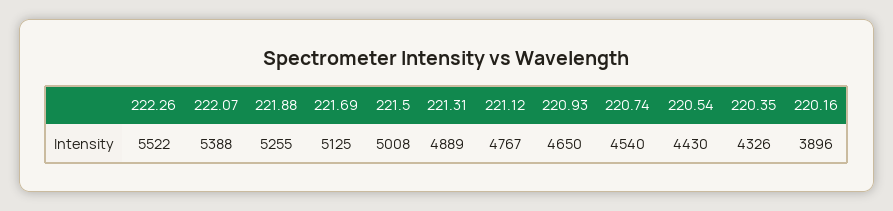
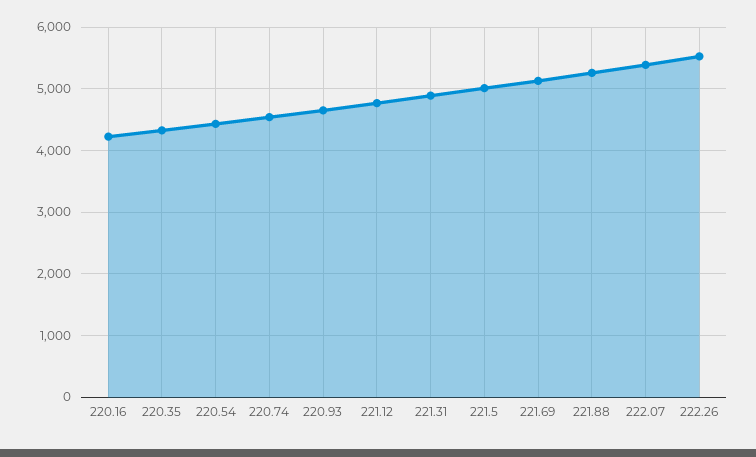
220.16: 3896 -> 4200

